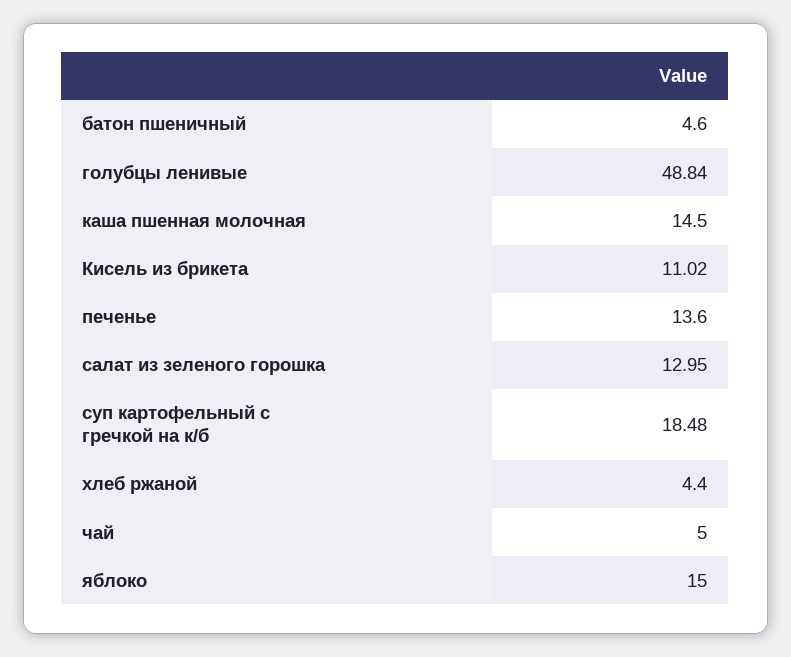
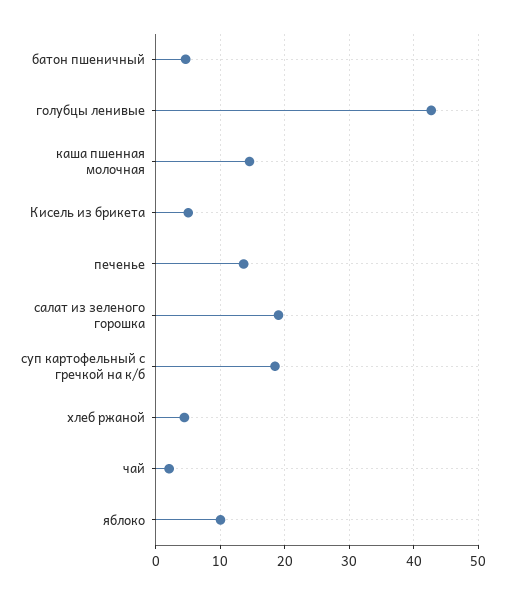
голубцы ленивые: 48.84 -> 43
Кисель из брикета: 11.02 -> 5
салат из зеленого горошка: 12.95 -> 19
чай: 5 -> 2
яблоко: 15 -> 10

